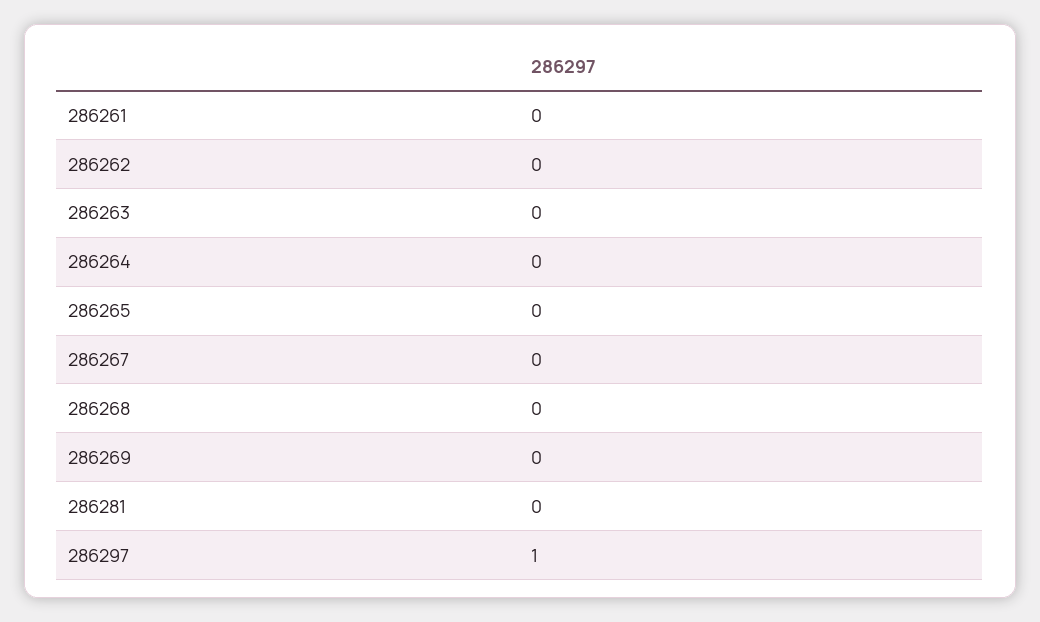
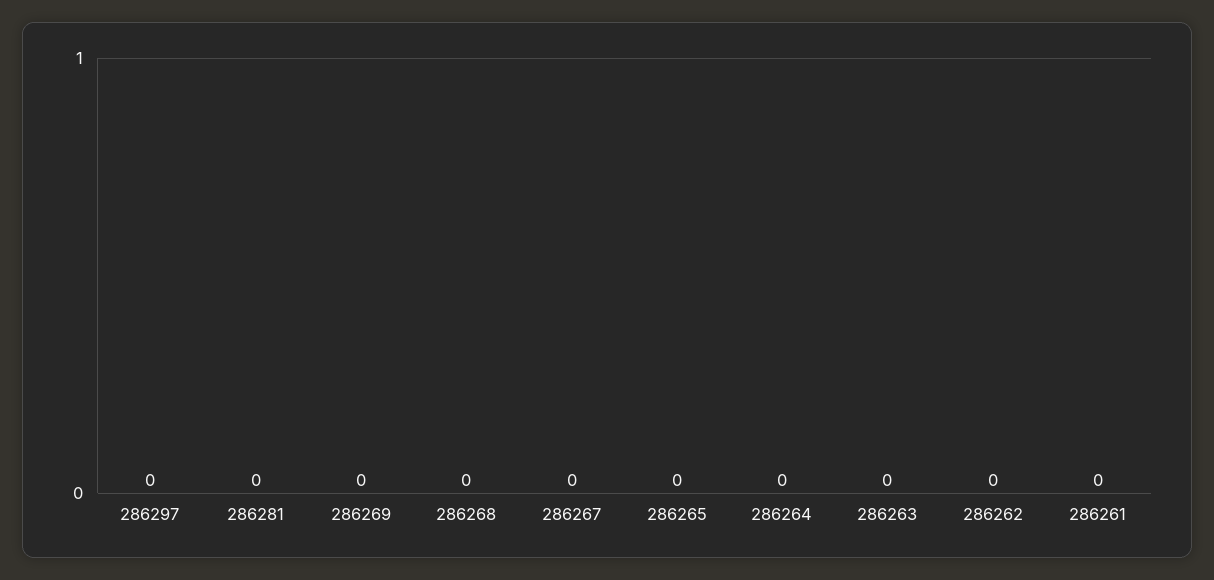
286297: 1 -> 0

